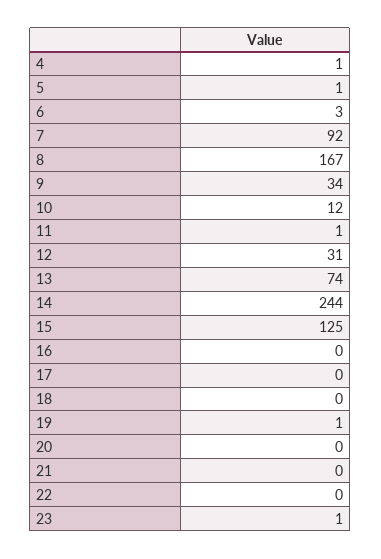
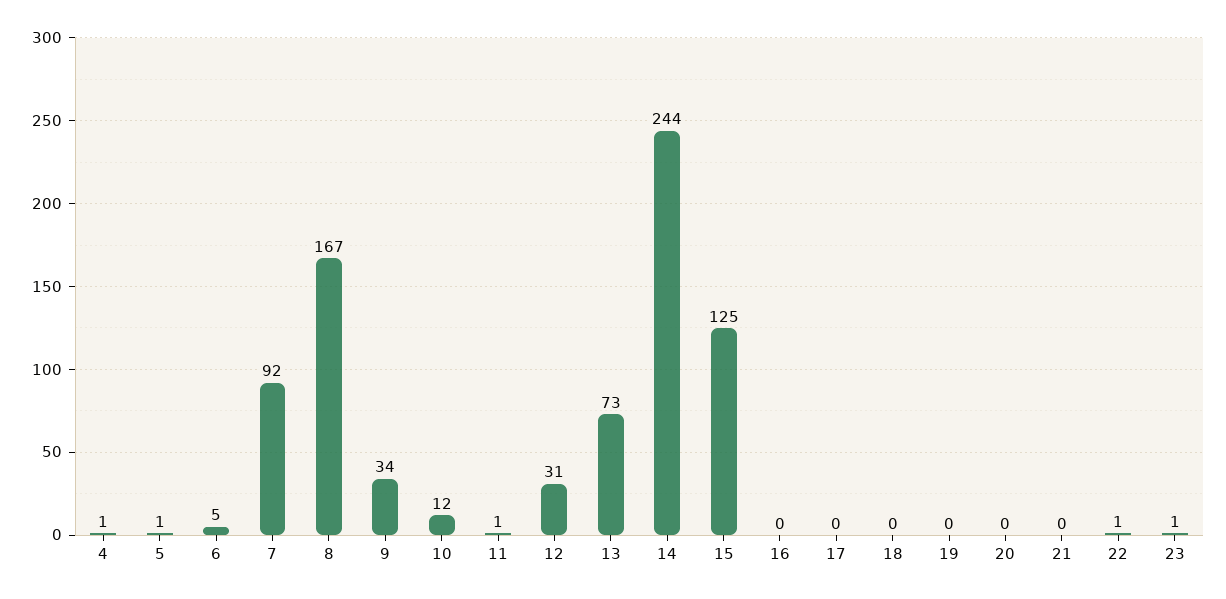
6: 3 -> 5
13: 74 -> 73
19: 1 -> 0
22: 0 -> 1

